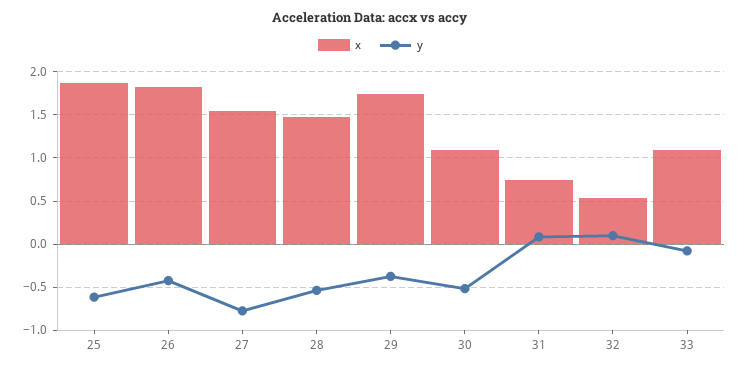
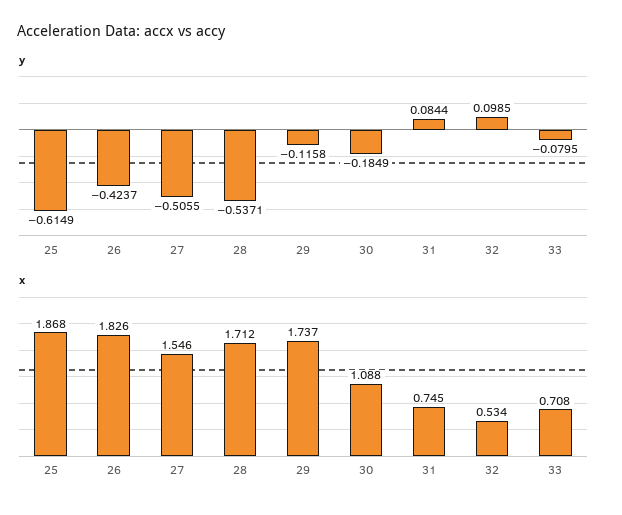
y, 27: -0.8 -> -0.5055
x, 28: 1.5 -> 1.712
y, 29: -0.4 -> -0.1158
y, 30: -0.5 -> -0.1849
x, 33: 1.1 -> 0.708

